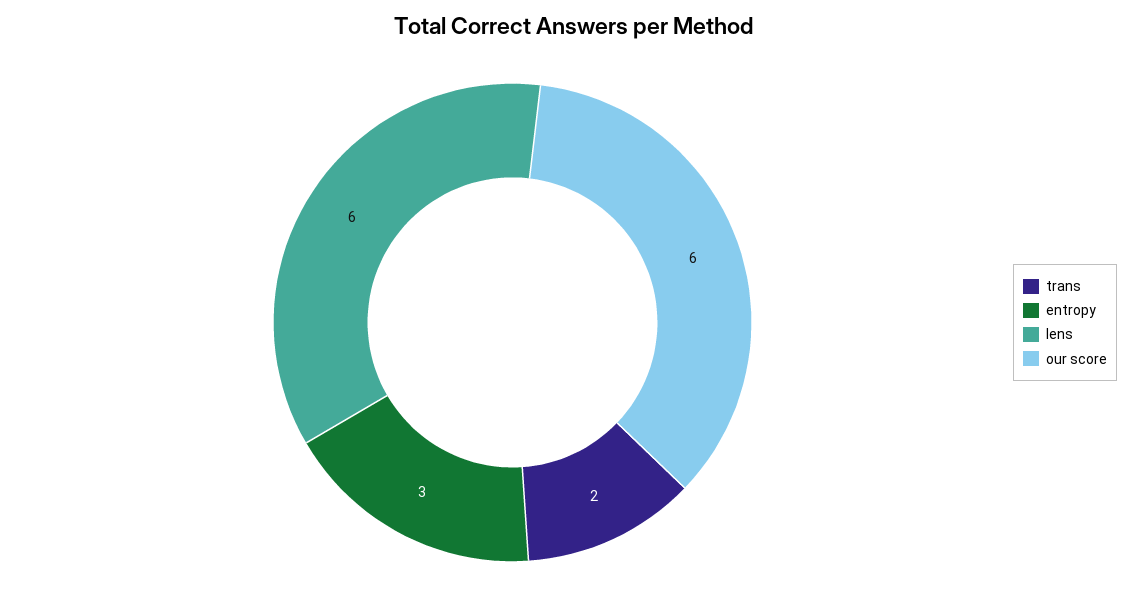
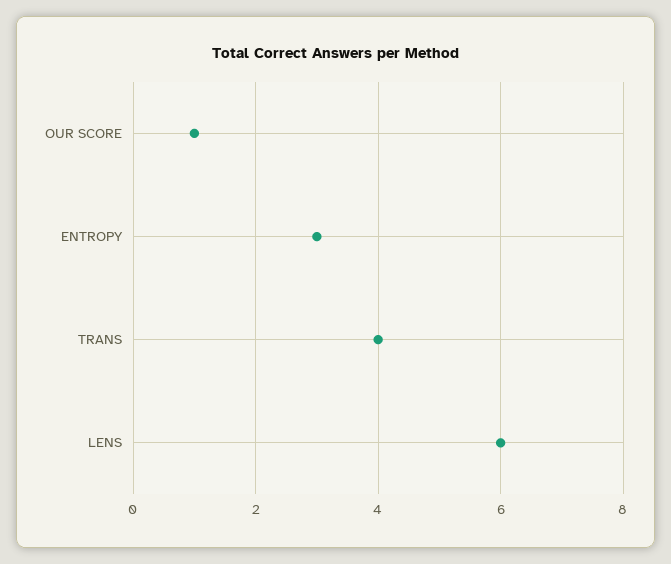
trans: 2 -> 4
our score: 6 -> 1

